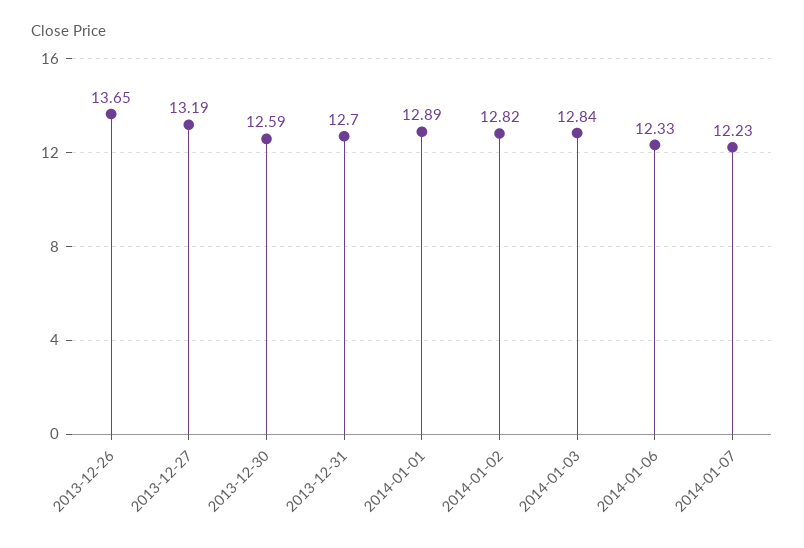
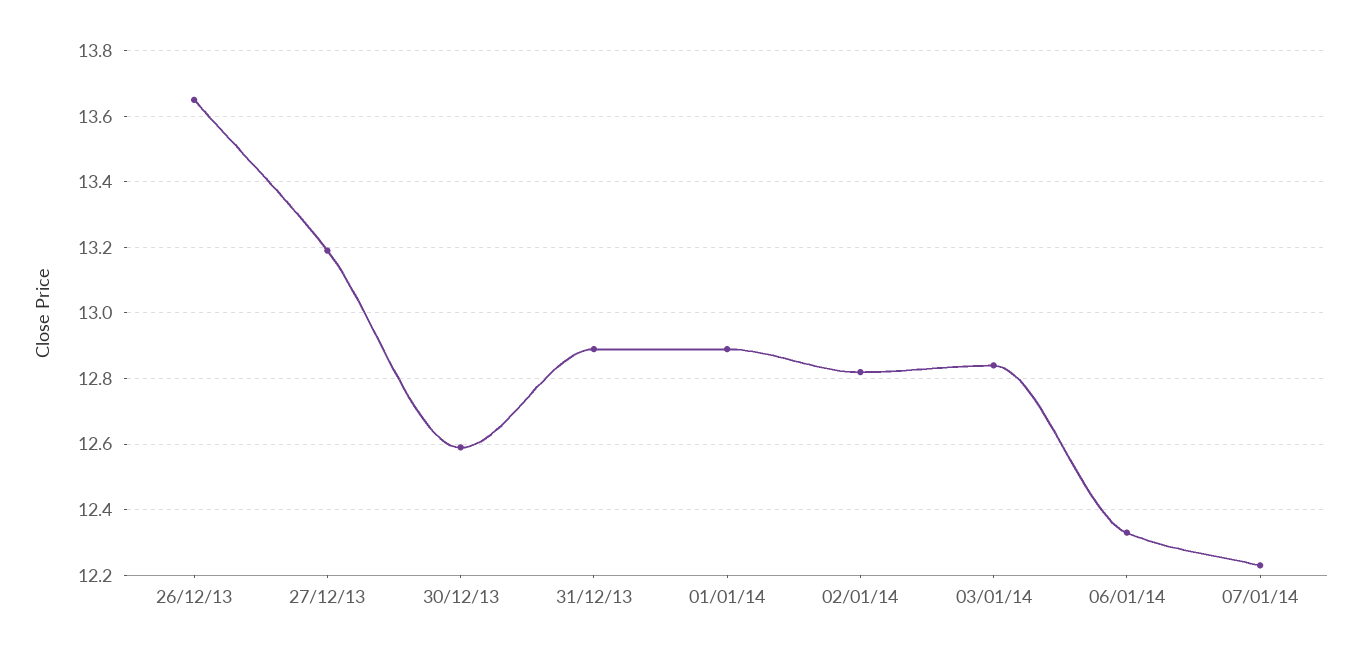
2013-12-31: 12.7 -> 12.9

